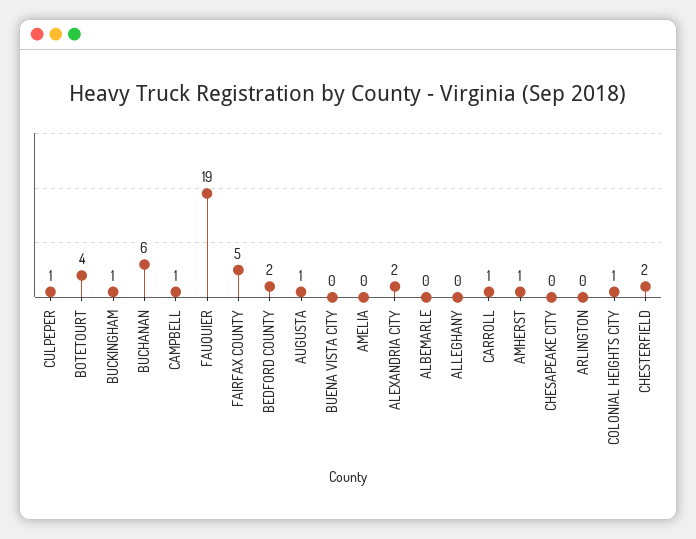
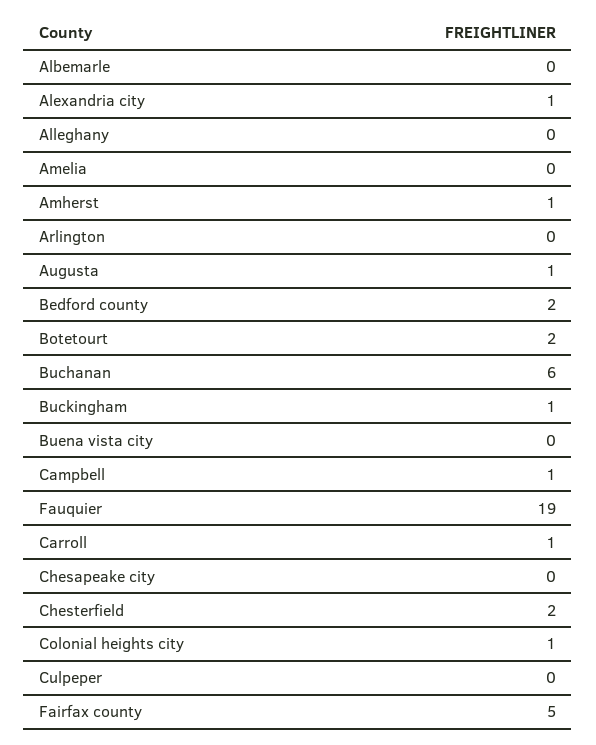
CULPEPER: 1 -> 0
BOTETOURT: 4 -> 2
ALEXANDRIA CITY: 2 -> 1

